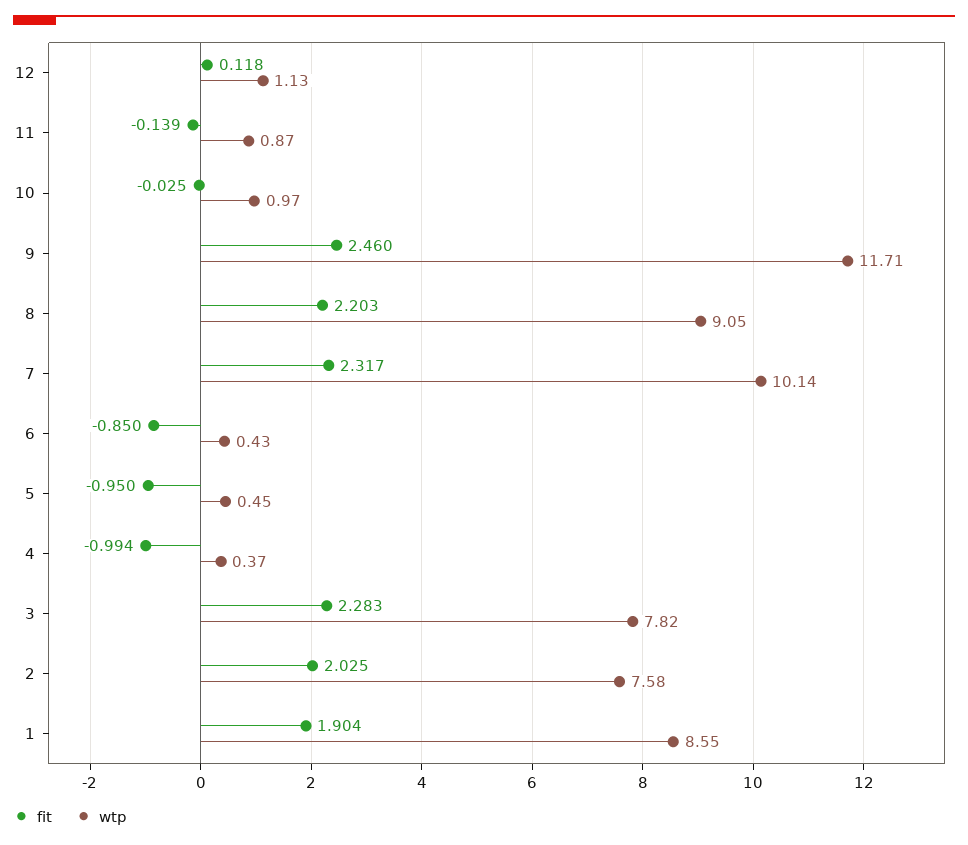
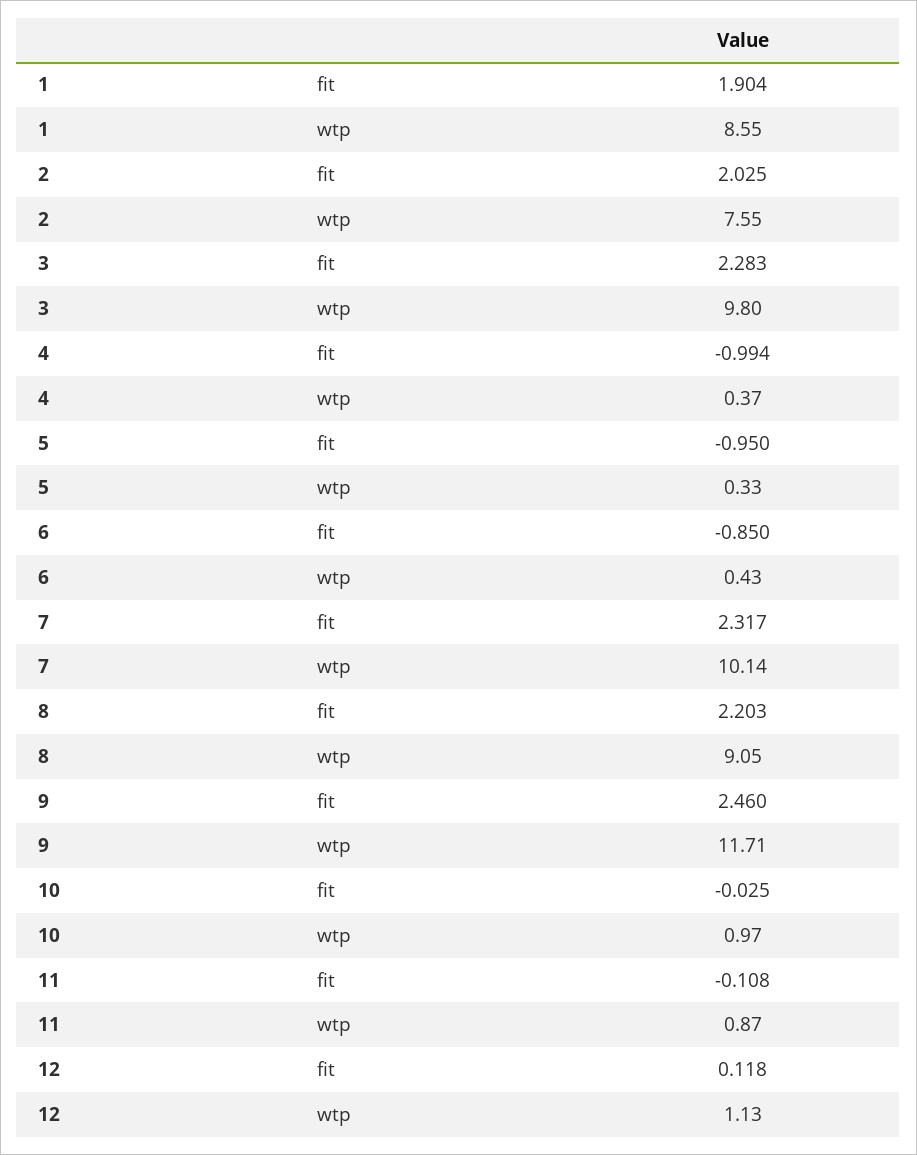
fit, 11: -0.139 -> -0.108
wtp, 5: 0.45 -> 0.33
wtp, 3: 7.82 -> 9.8
wtp, 2: 7.58 -> 7.55

